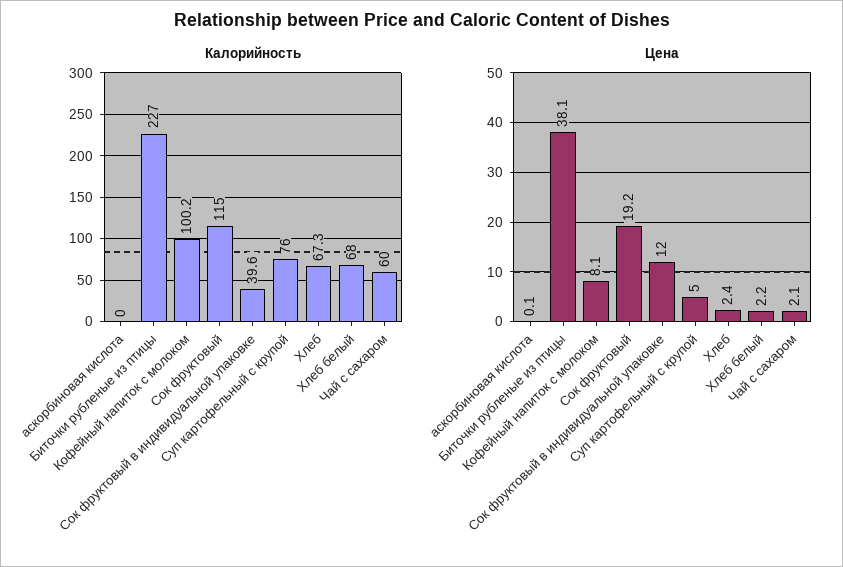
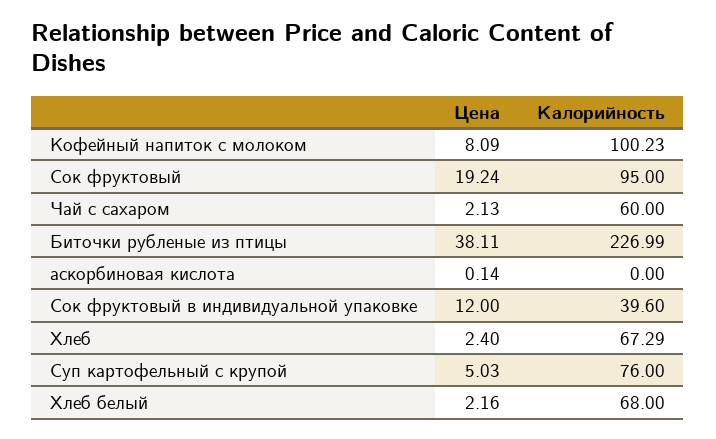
Калорийность, Сок фруктовый: 115 -> 95

